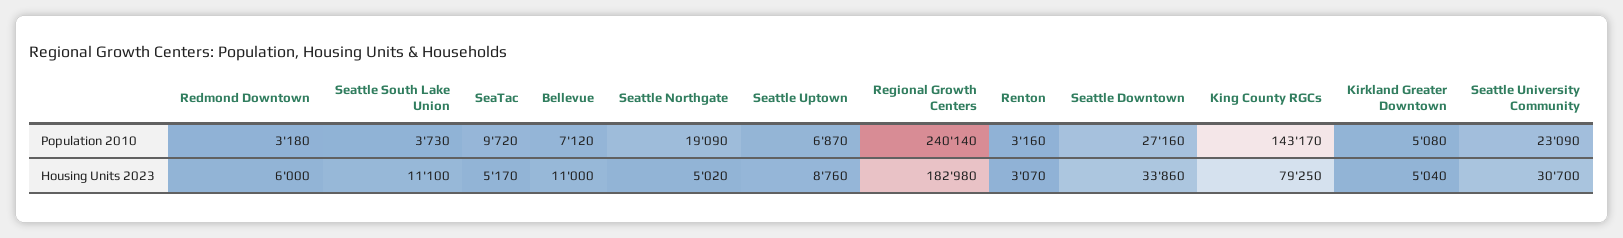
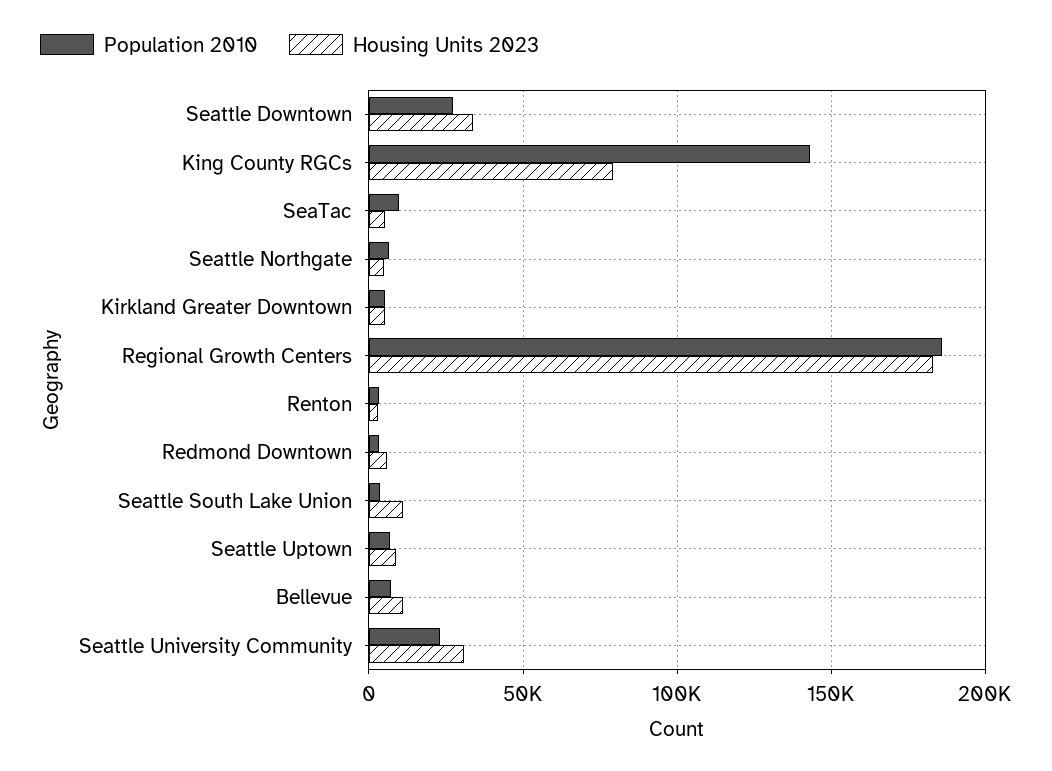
Population 2010, Seattle Northgate: 19090 -> 5000
Population 2010, Regional Growth Centers: 240140 -> 185000

